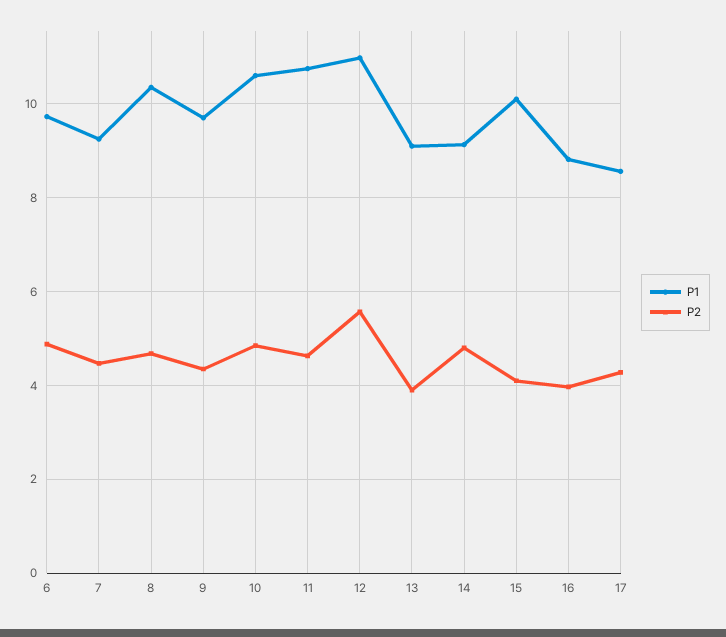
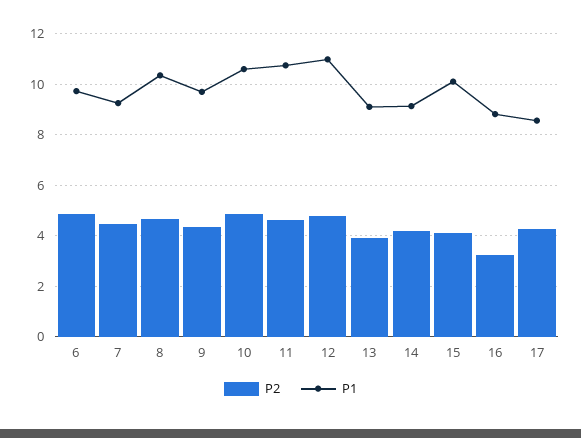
P2, 12: 5.6 -> 4.75
P2, 14: 4.8 -> 4.25
P2, 16: 4 -> 3.25

